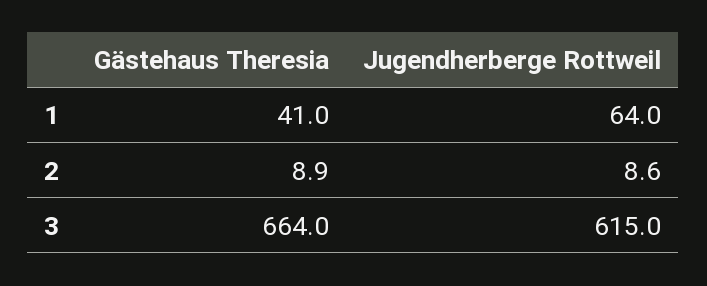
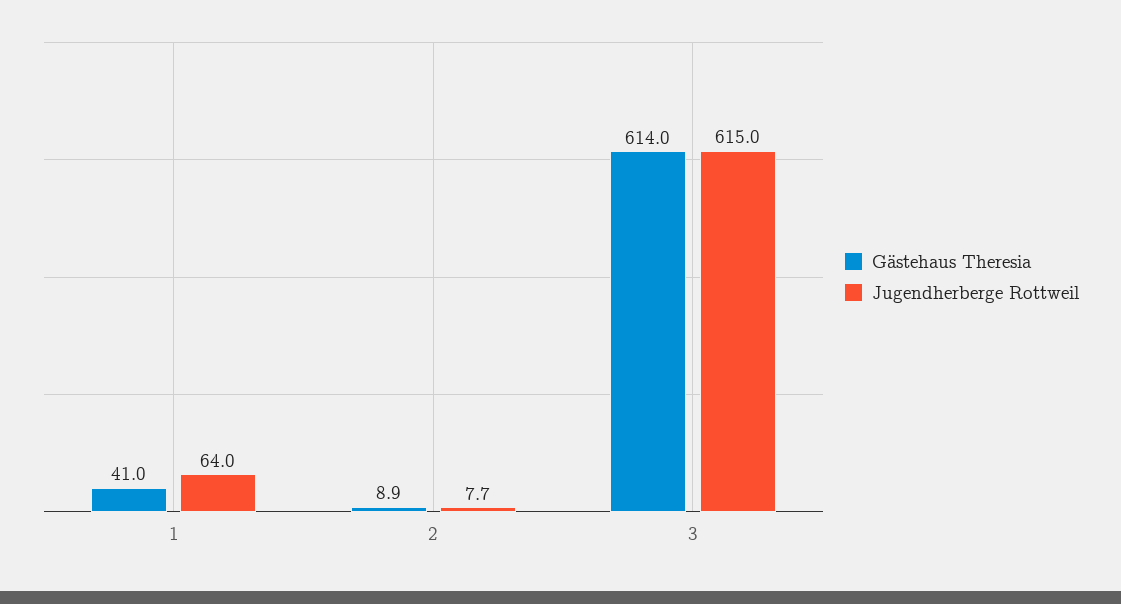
Jugendherberge Rottweil, 2: 8.6 -> 7.7
Gästehaus Theresia, 3: 664 -> 614

